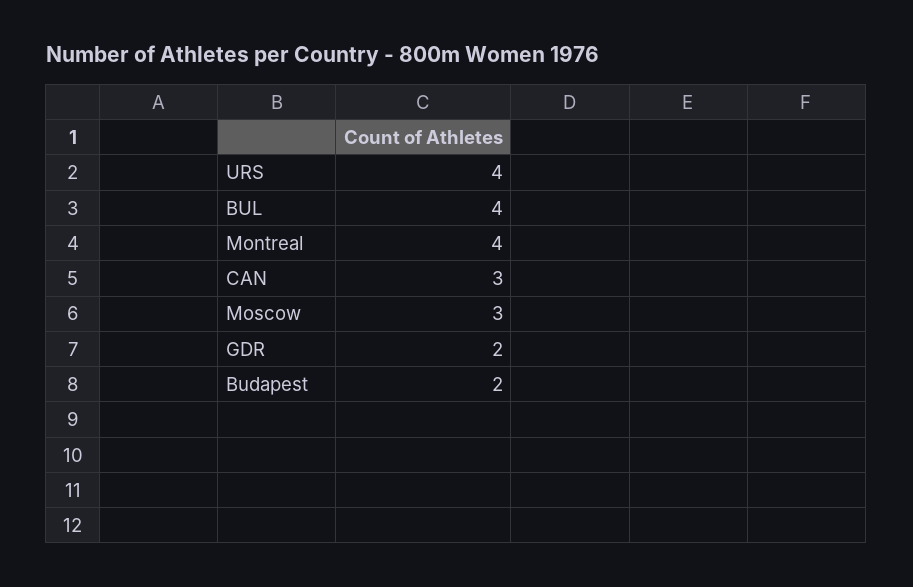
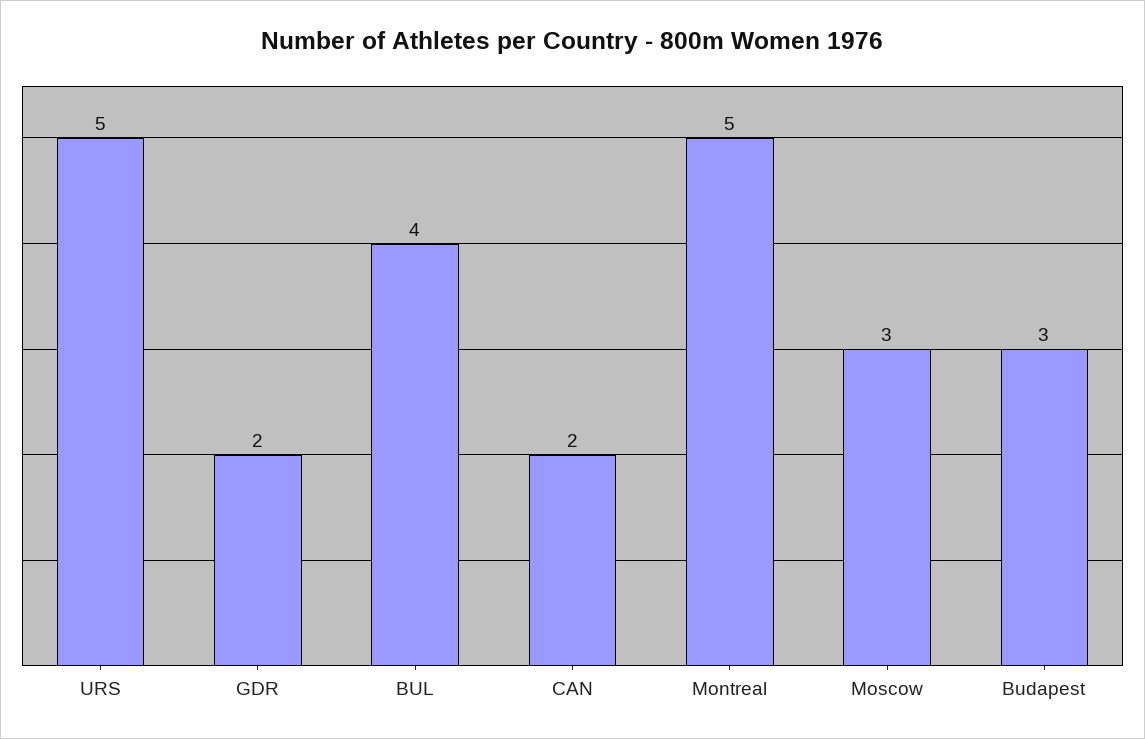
URS: 4 -> 5
Montreal: 4 -> 5
CAN: 3 -> 2
Budapest: 2 -> 3

